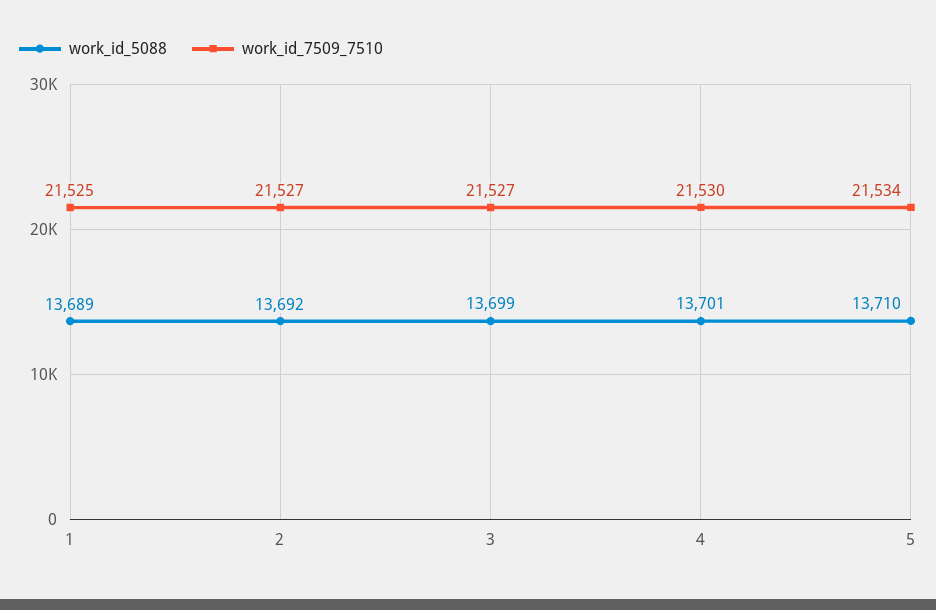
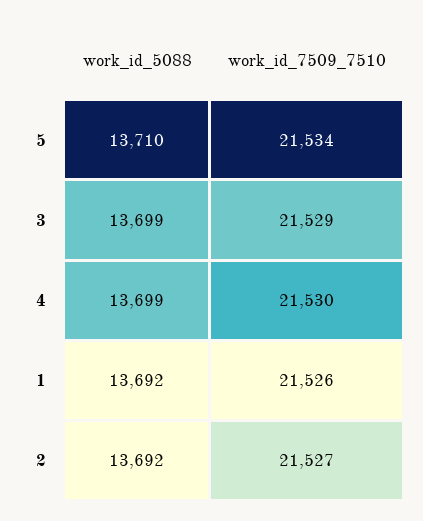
work_id_5088, 1: 13689 -> 13692
work_id_7509_7510, 1: 21525 -> 21526
work_id_7509_7510, 3: 21527 -> 21529
work_id_5088, 4: 13701 -> 13699

